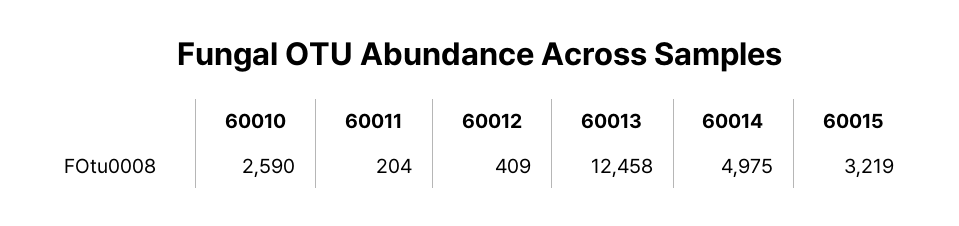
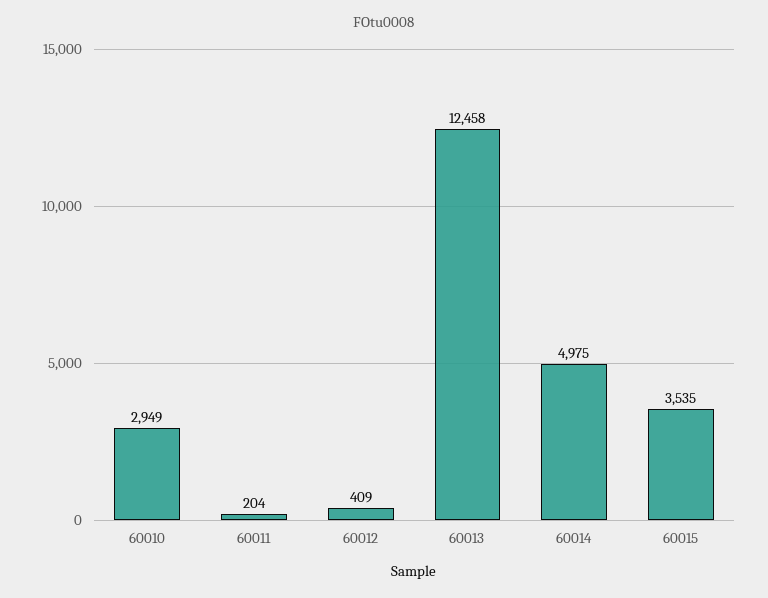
60010: 2590 -> 2949
60015: 3219 -> 3535

